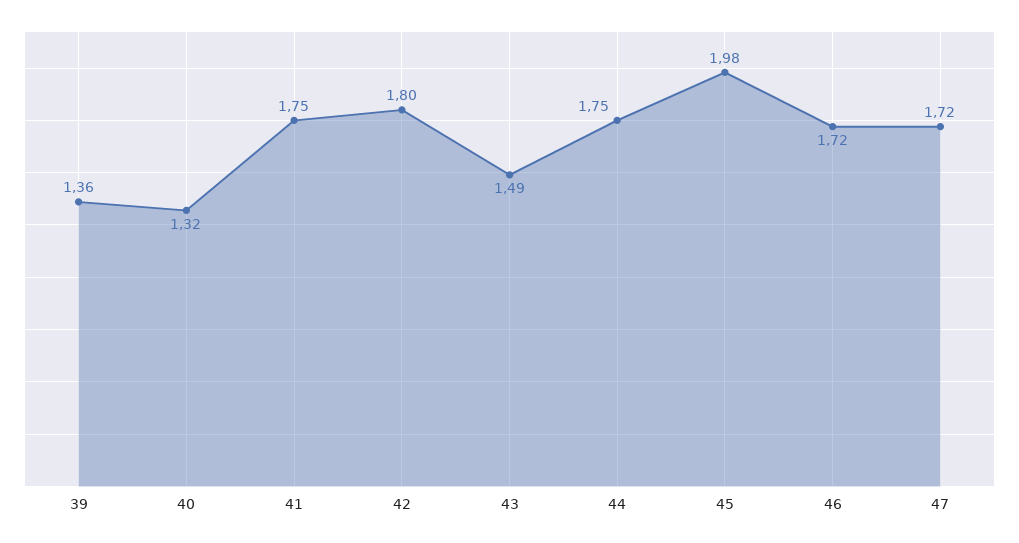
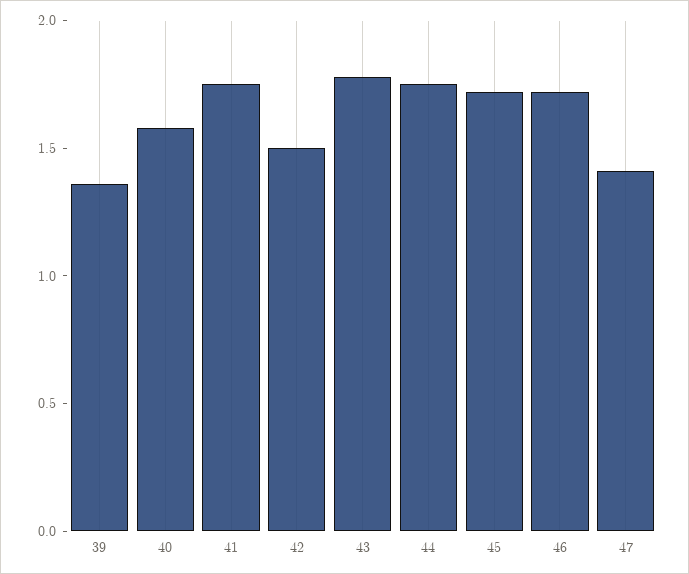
40: 1.32 -> 1.6
42: 1.8 -> 1.5
43: 1.49 -> 1.8
45: 1.98 -> 1.7
47: 1.72 -> 1.4

